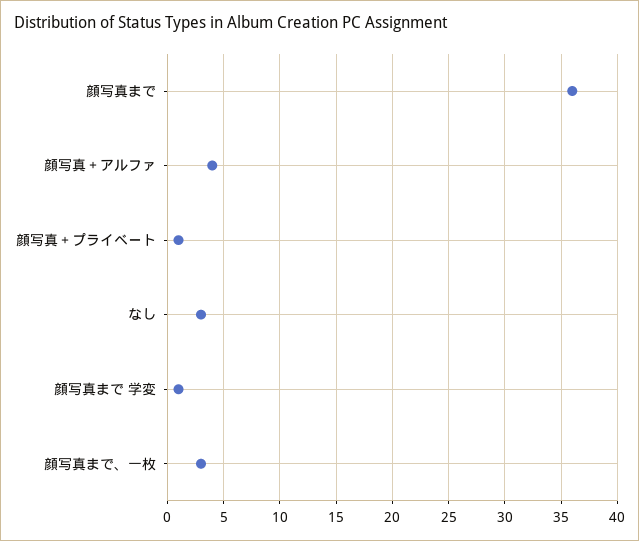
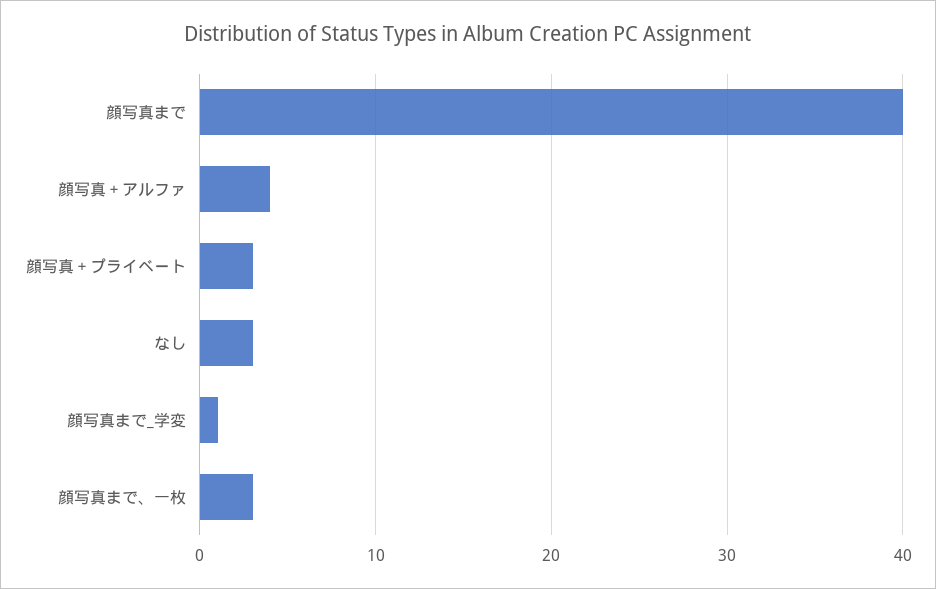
顔写真まで: 36 -> 40
顔写真＋プライベート: 1 -> 3

